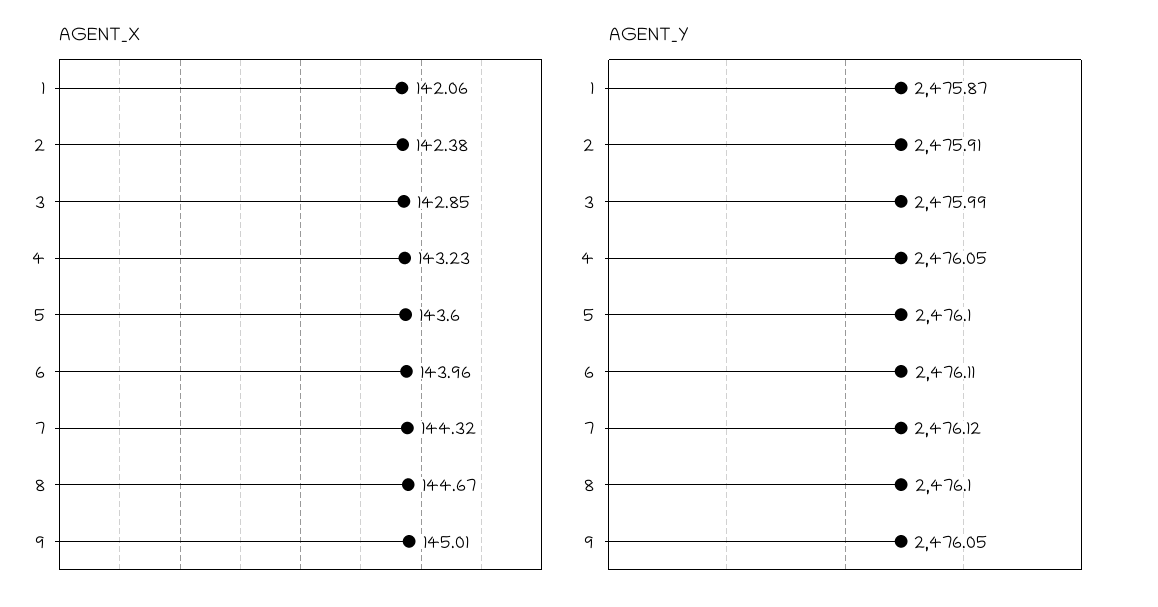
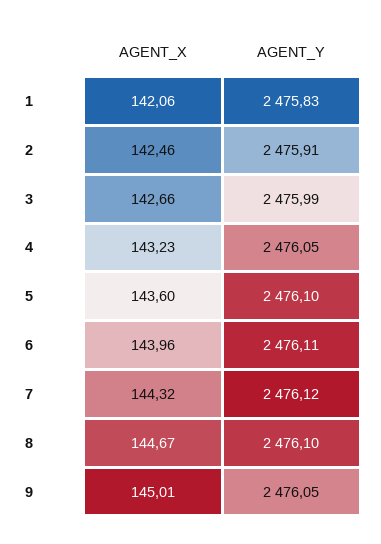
AGENT_X, 2: 142.38 -> 142.46
AGENT_X, 3: 142.85 -> 142.66
AGENT_Y, 1: 2475.87 -> 2475.83

